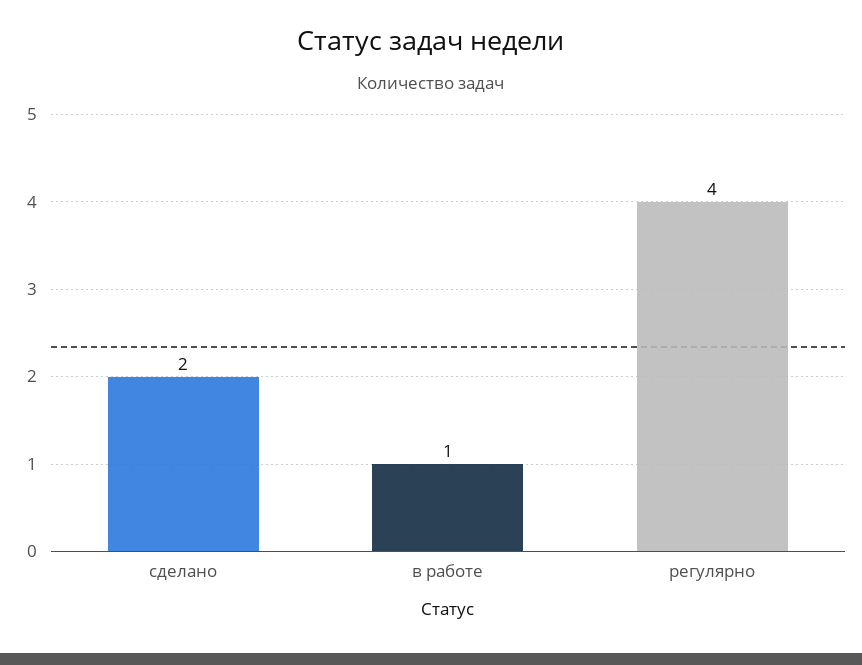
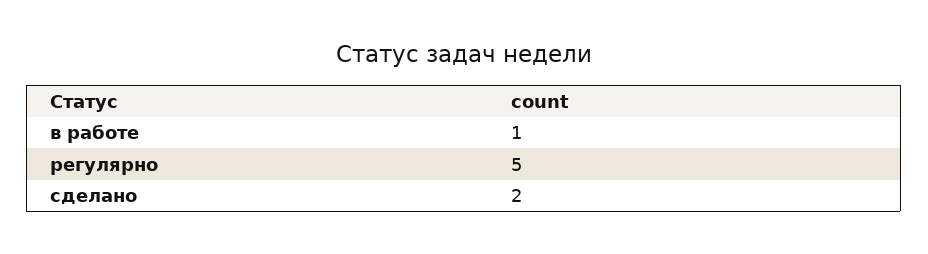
регулярно: 4 -> 5

